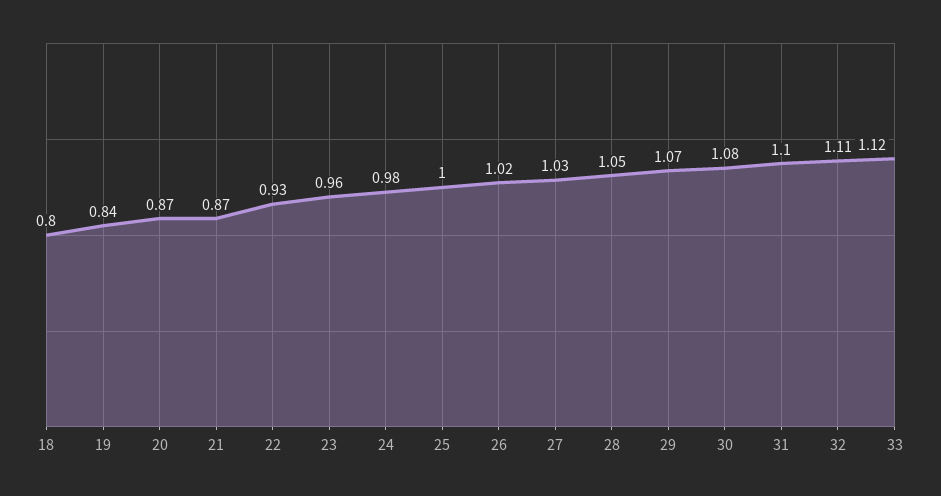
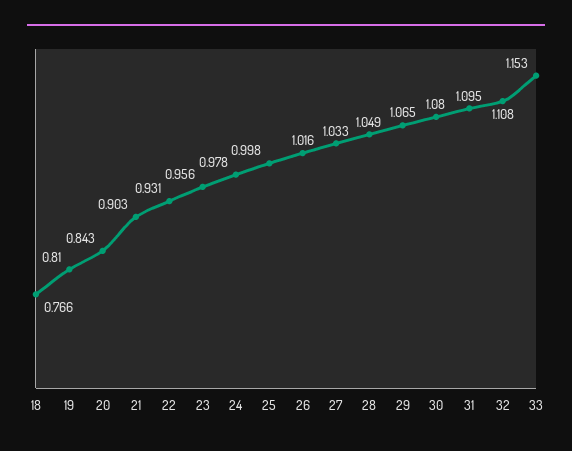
18: 0.8 -> 0.766
19: 0.84 -> 0.81
20: 0.87 -> 0.843
21: 0.87 -> 0.903
33: 1.12 -> 1.153

